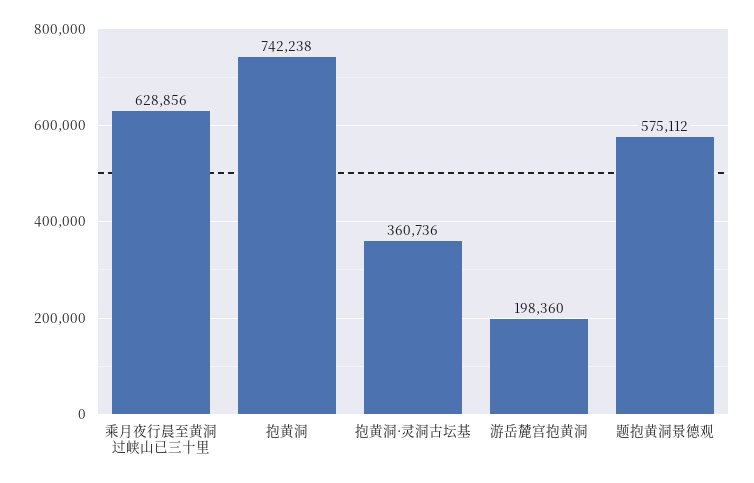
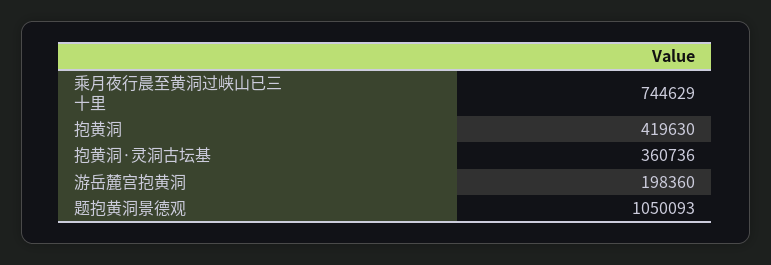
乘月夜行晨至黄洞过峡山已三十里: 628856 -> 744629
抱黄洞: 742238 -> 419630
题抱黄洞景德观: 575112 -> 1050093

